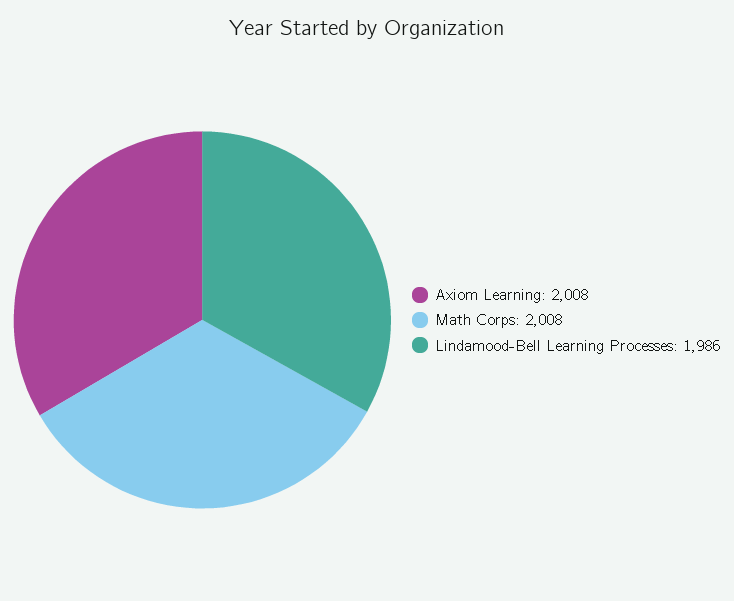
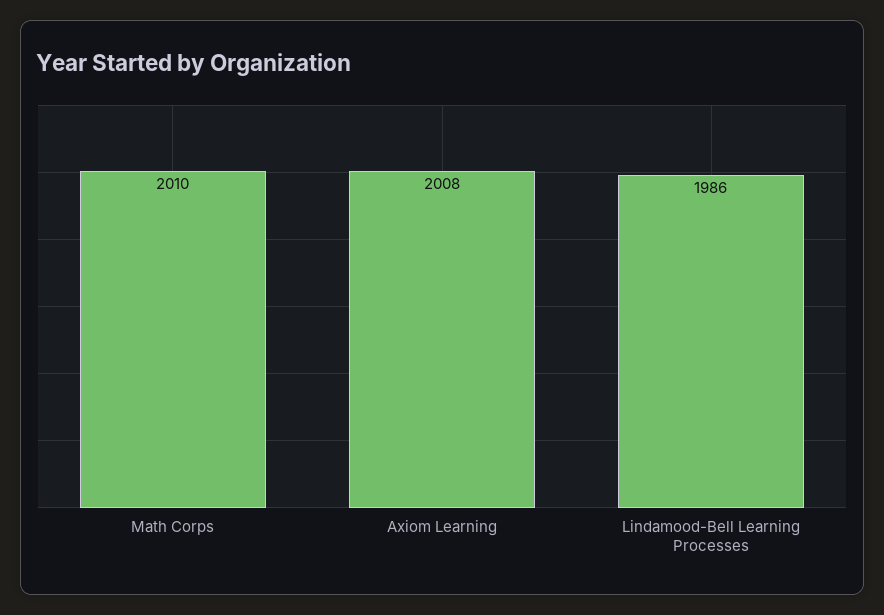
Math Corps: 2008 -> 2010

